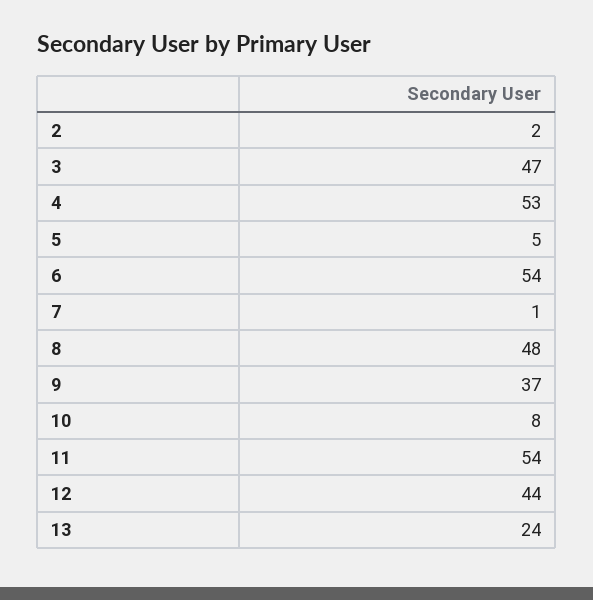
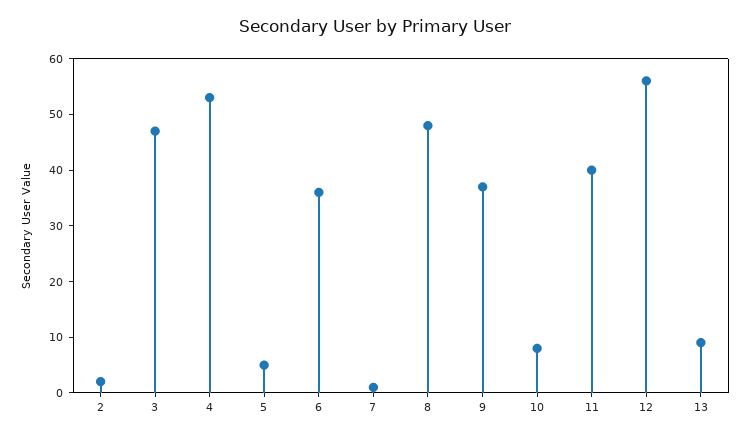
6: 54 -> 35
11: 54 -> 40
12: 44 -> 55
13: 24 -> 10

